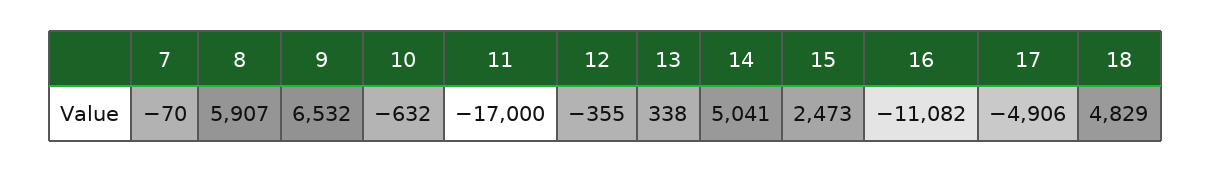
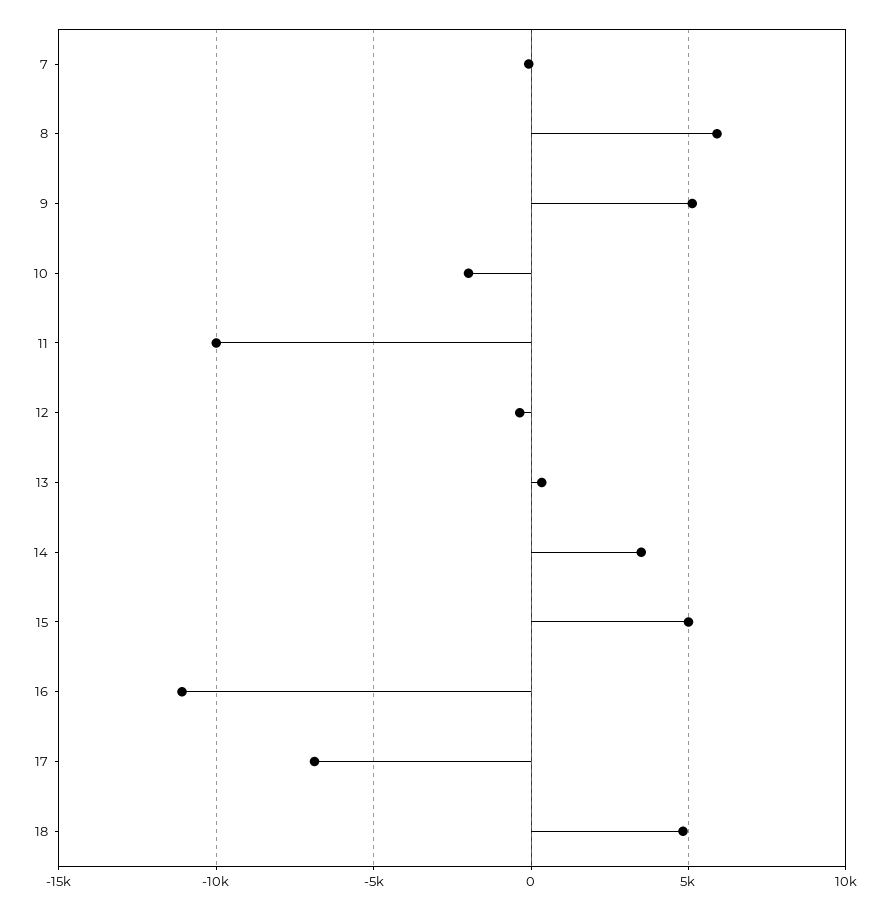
9: 6532 -> 5000
10: -632 -> -2000
11: -17000 -> -10000
14: 5041 -> 3500
15: 2473 -> 5000
17: -4906 -> -7000

